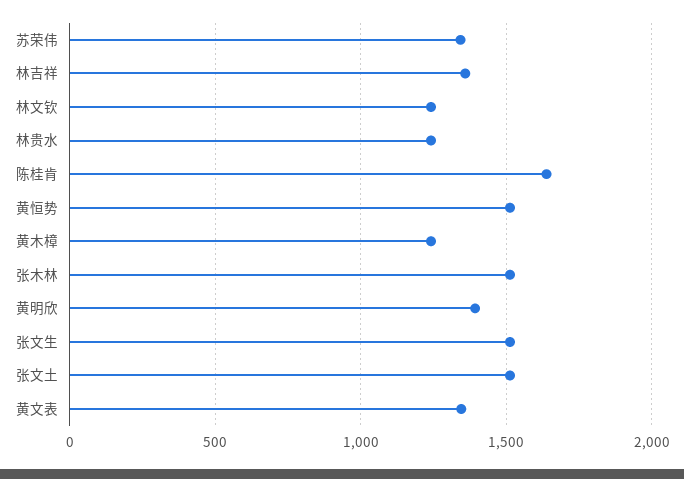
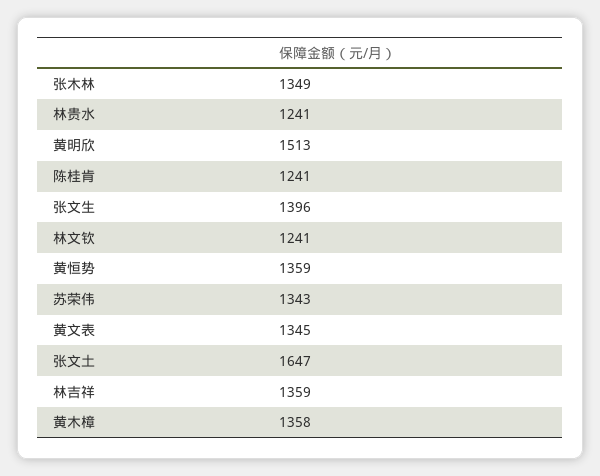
陈桂肯: 1650 -> 1241
黄恒势: 1500 -> 1359
黄木樟: 1250 -> 1358
张木林: 1500 -> 1349
黄明欣: 1400 -> 1513
张文生: 1500 -> 1396
张文土: 1500 -> 1647

